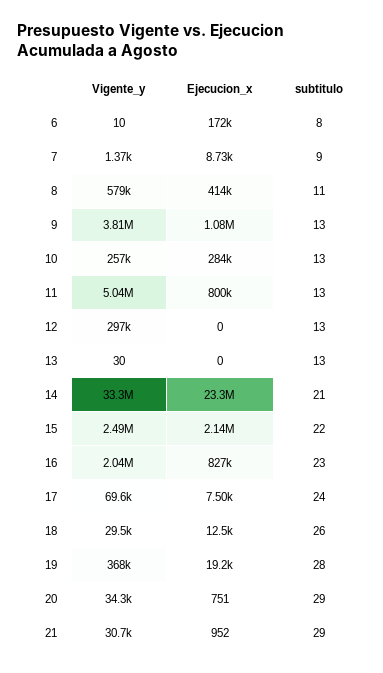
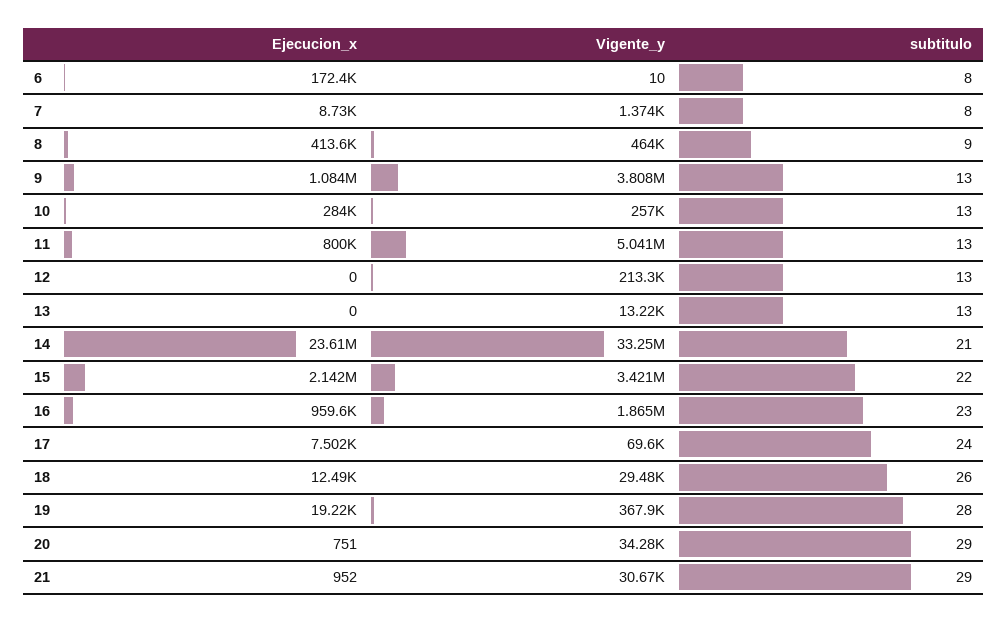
subtitulo, 7: 9 -> 8
Vigente_y, 8: 579000 -> 464000
subtitulo, 8: 11 -> 9
Vigente_y, 12: 297000 -> 213300
Vigente_y, 13: 30 -> 13220
Ejecucion_x, 14: 23300000 -> 23610000
Vigente_y, 15: 2490000 -> 3421000
Vigente_y, 16: 2040000 -> 1865000
Ejecucion_x, 16: 827000 -> 959600

